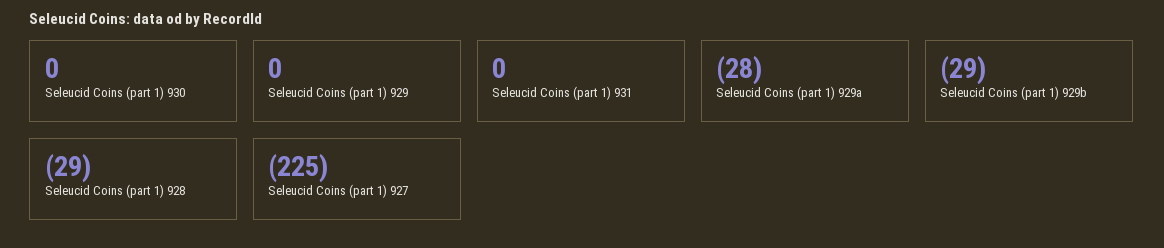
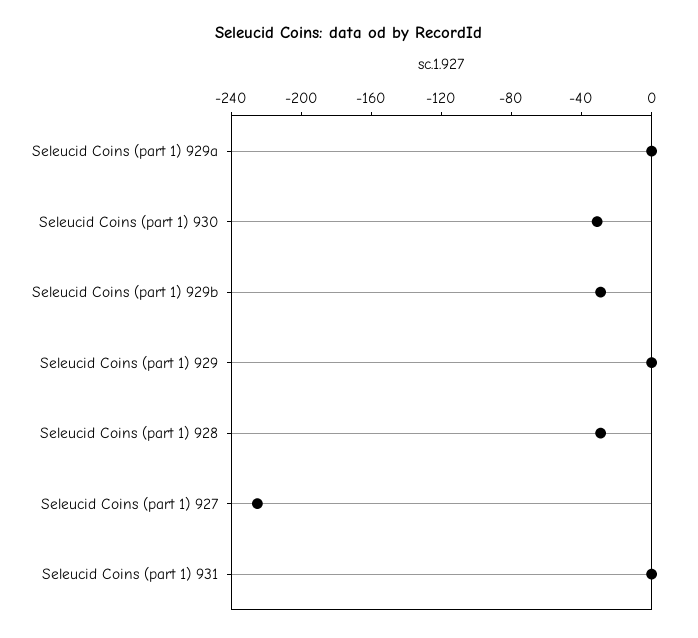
Seleucid Coins (part 1) 930: 0 -> -30
Seleucid Coins (part 1) 929a: -28 -> 0

